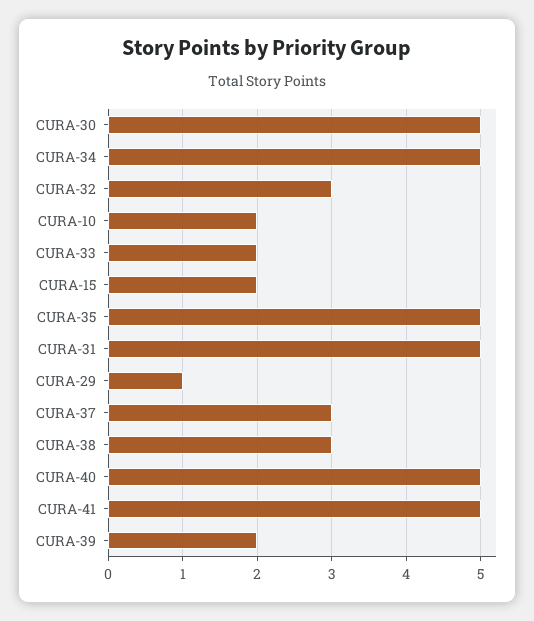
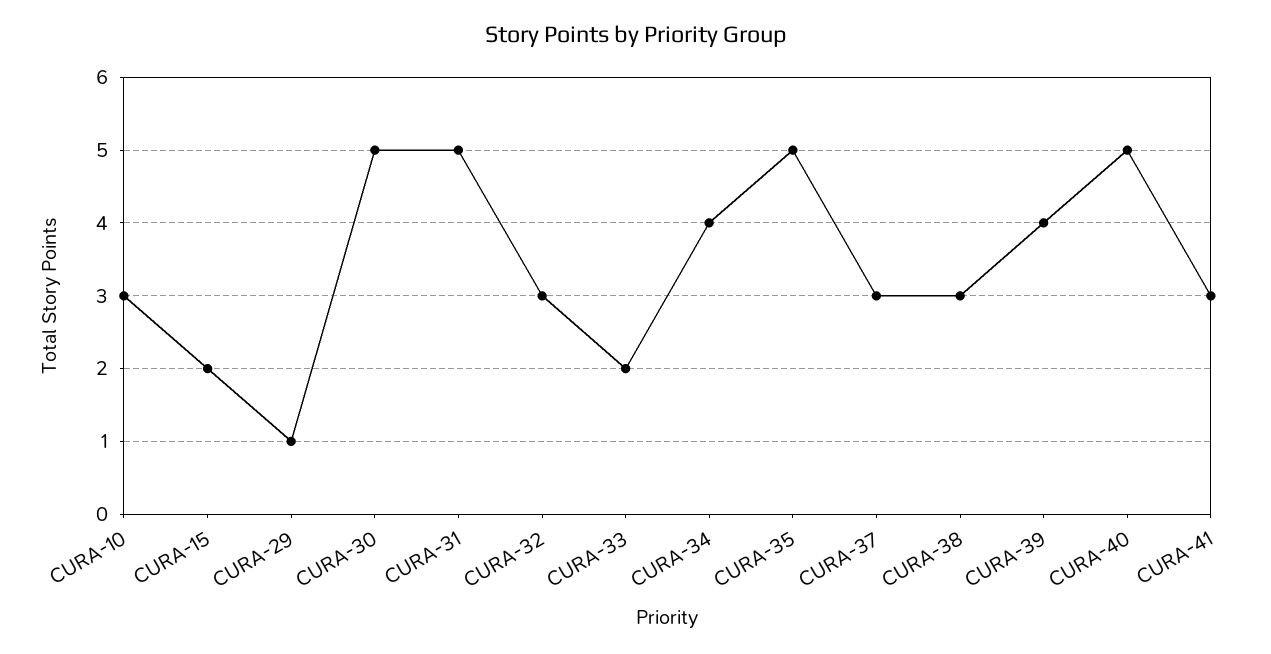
CURA-34: 5 -> 4
CURA-10: 2 -> 3
CURA-41: 5 -> 3
CURA-39: 2 -> 4

